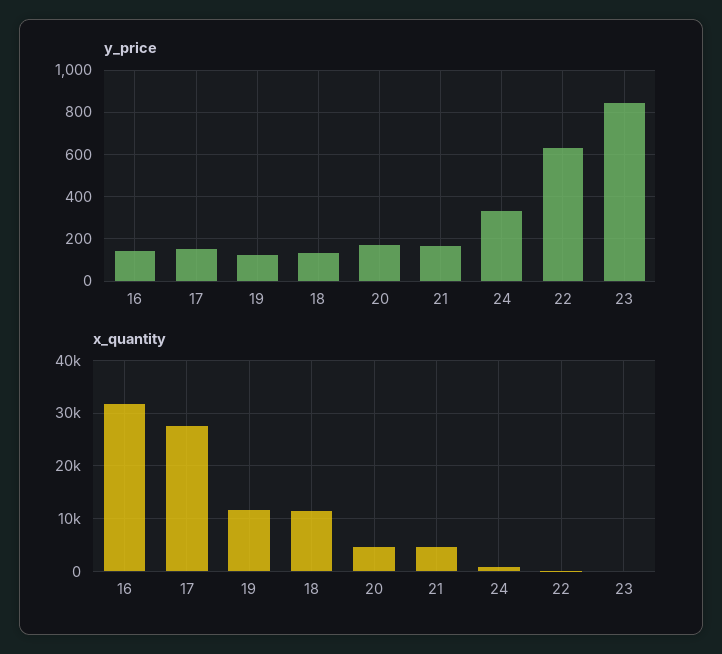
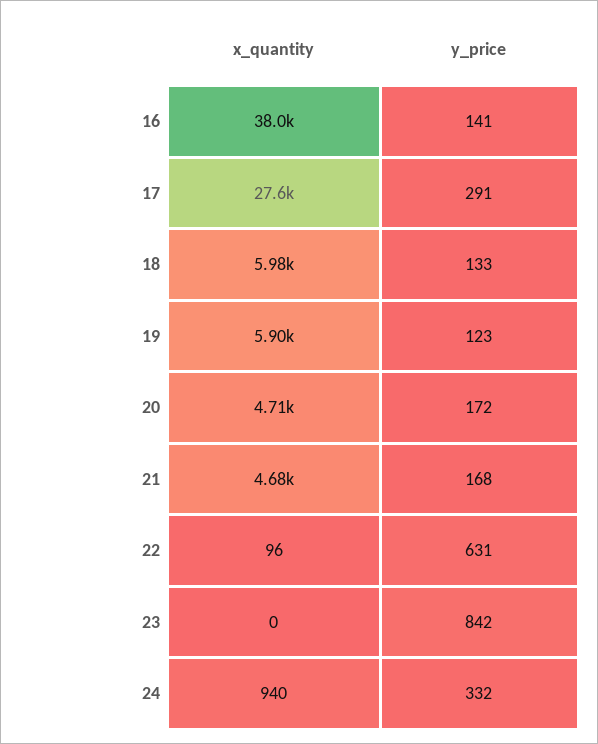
y_price, 17: 150 -> 291
x_quantity, 16: 32000 -> 38000
x_quantity, 19: 12000 -> 5900
x_quantity, 18: 12000 -> 5980

